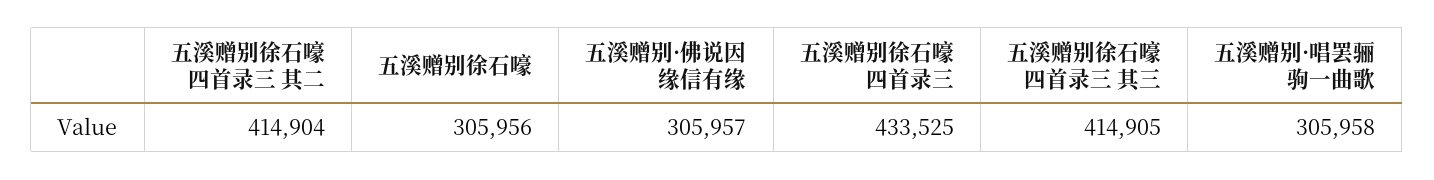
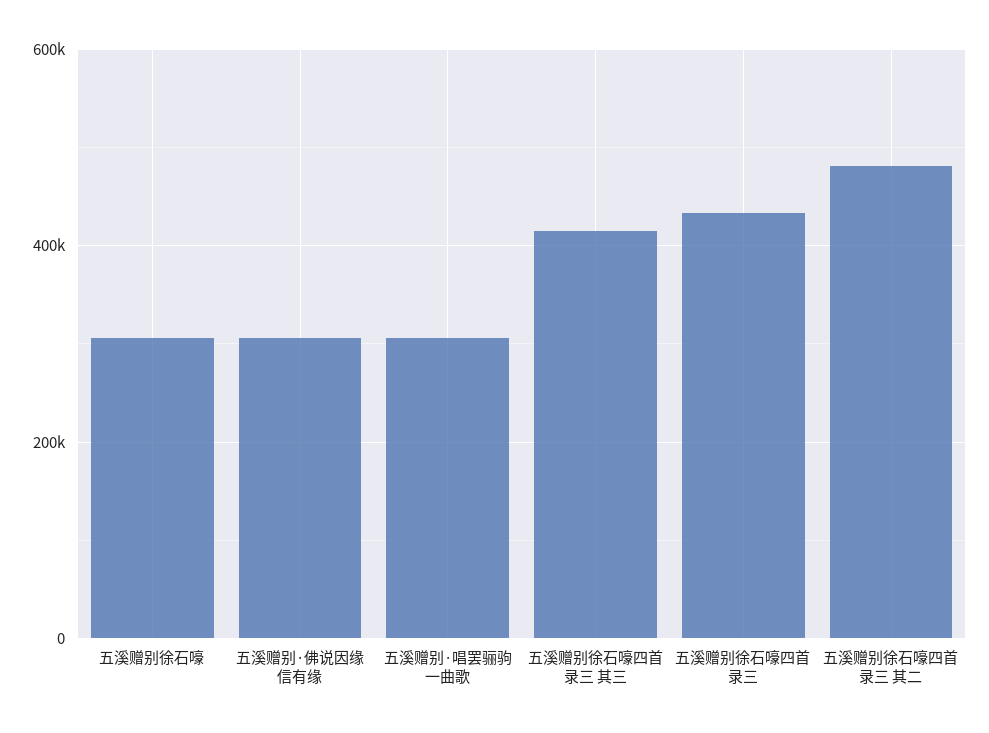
五溪赠别徐石嚎四首录三 其二: 414904 -> 480000

